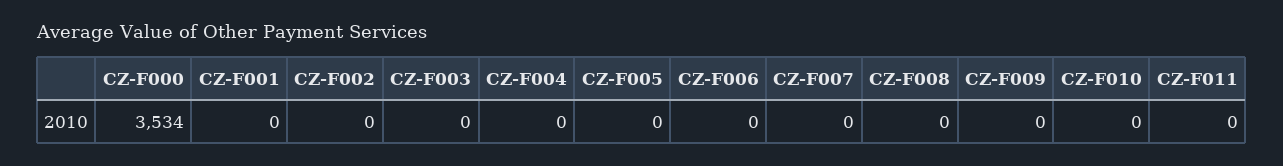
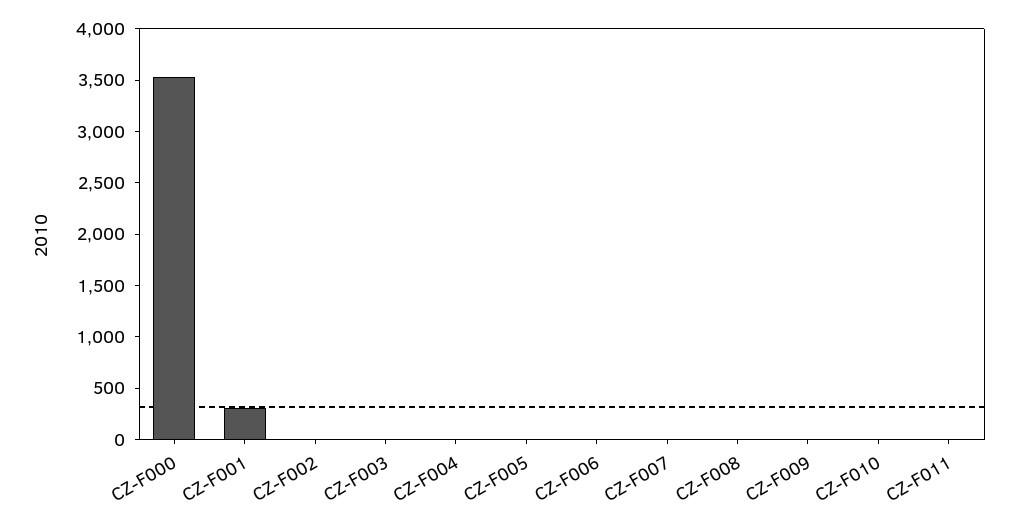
CZ-F001: 0 -> 300

